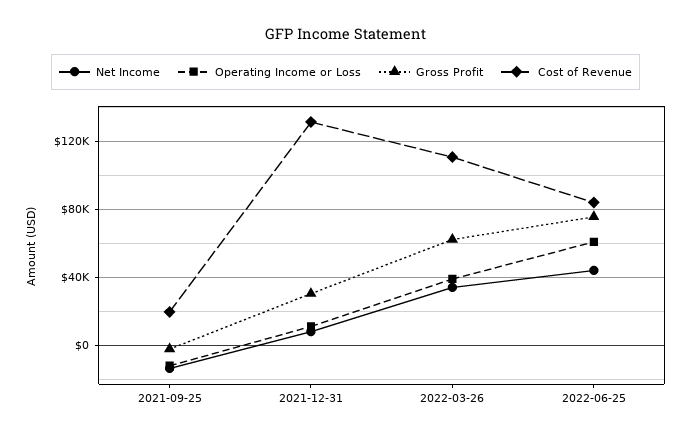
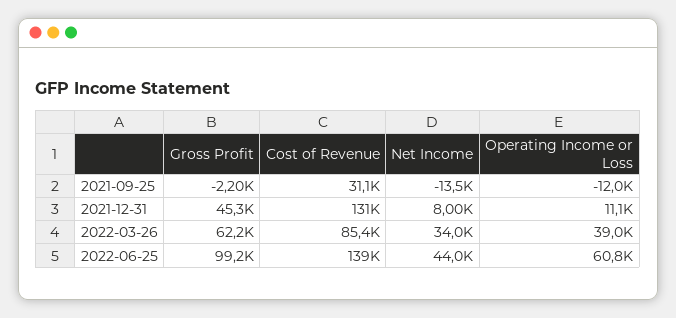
Cost of Revenue, 2021-09-25: 20000 -> 31100
Gross Profit, 2021-12-31: 30000 -> 45300
Cost of Revenue, 2022-03-26: 110000 -> 85400
Gross Profit, 2022-06-25: 75000 -> 99200
Cost of Revenue, 2022-06-25: 85000 -> 139000

